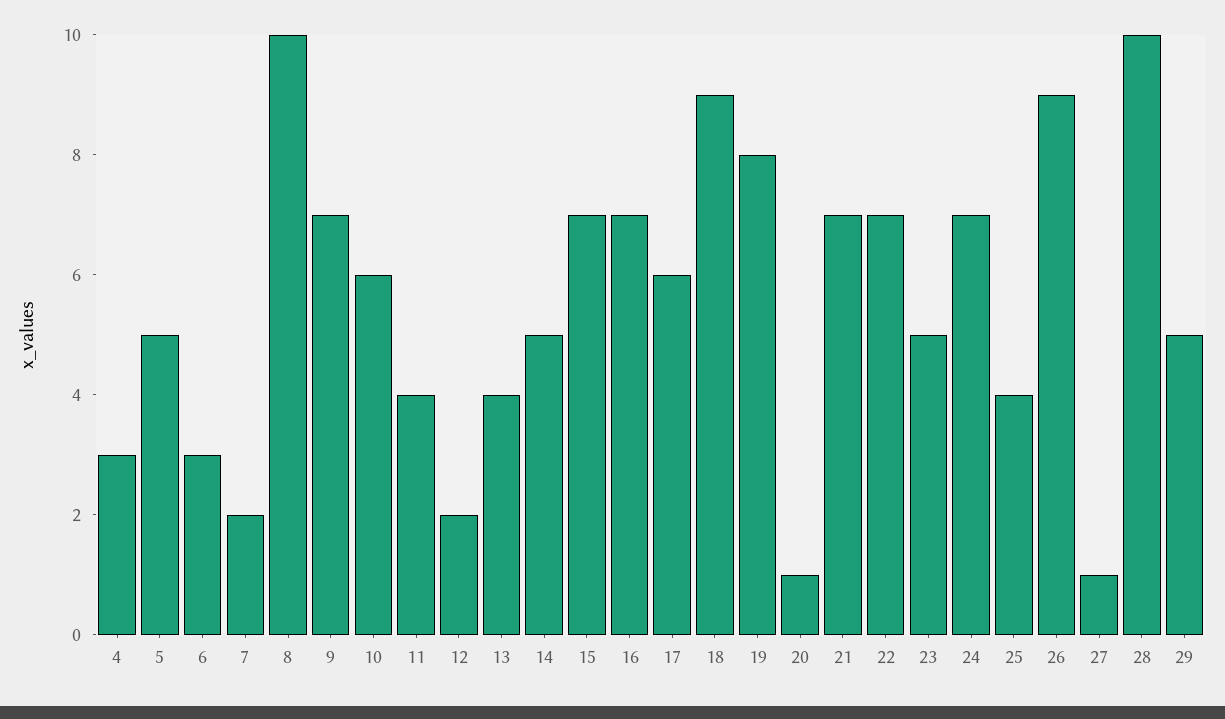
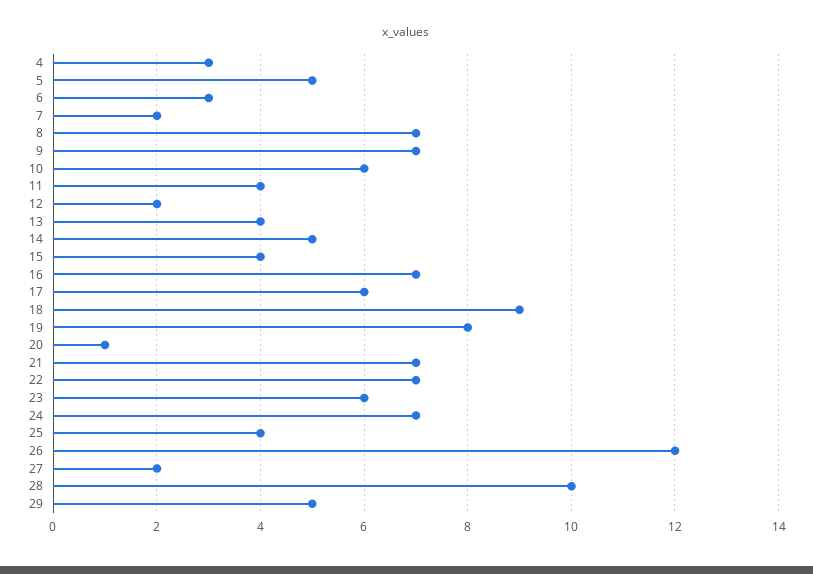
8: 10 -> 7
15: 7 -> 4
23: 5 -> 6
26: 9 -> 12
27: 1 -> 2

